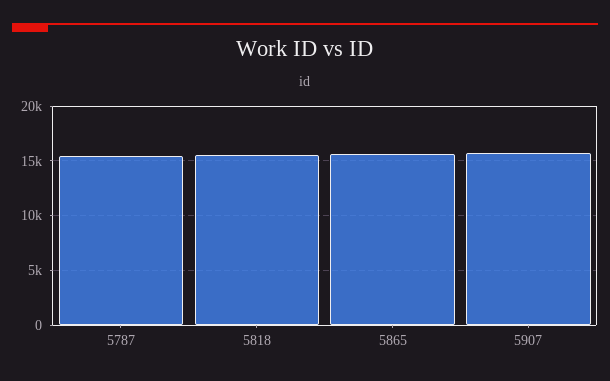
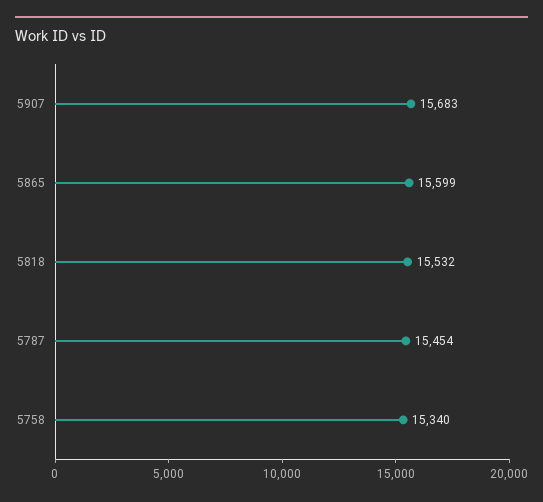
5758: none -> 15340

